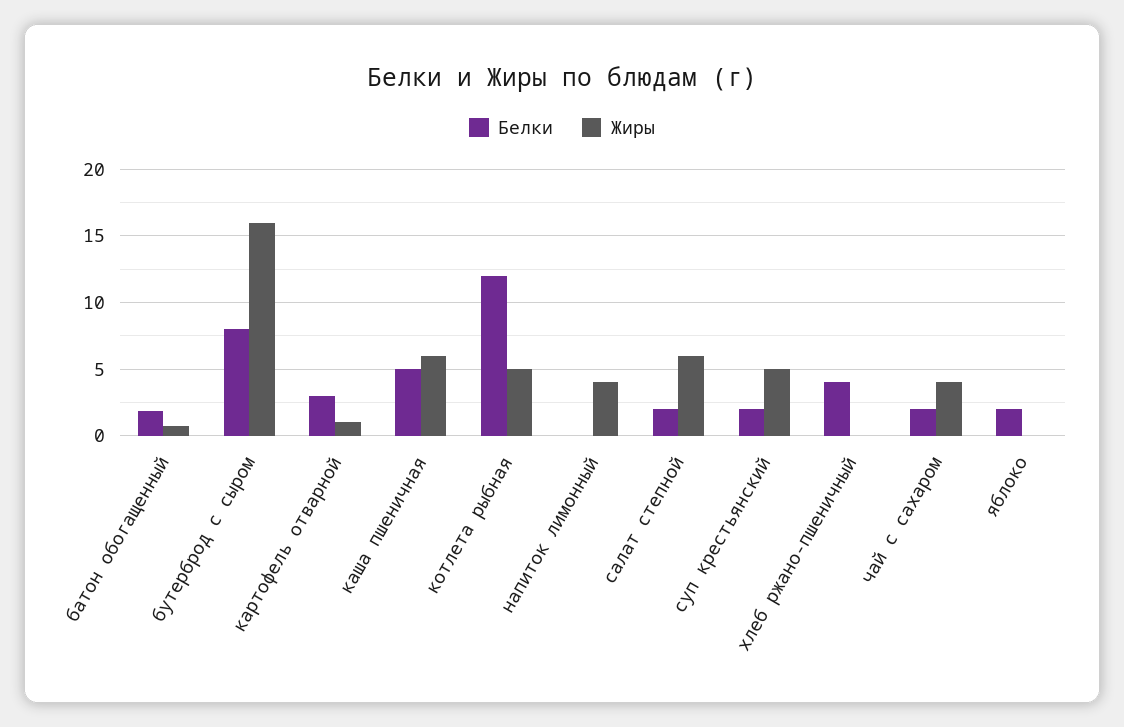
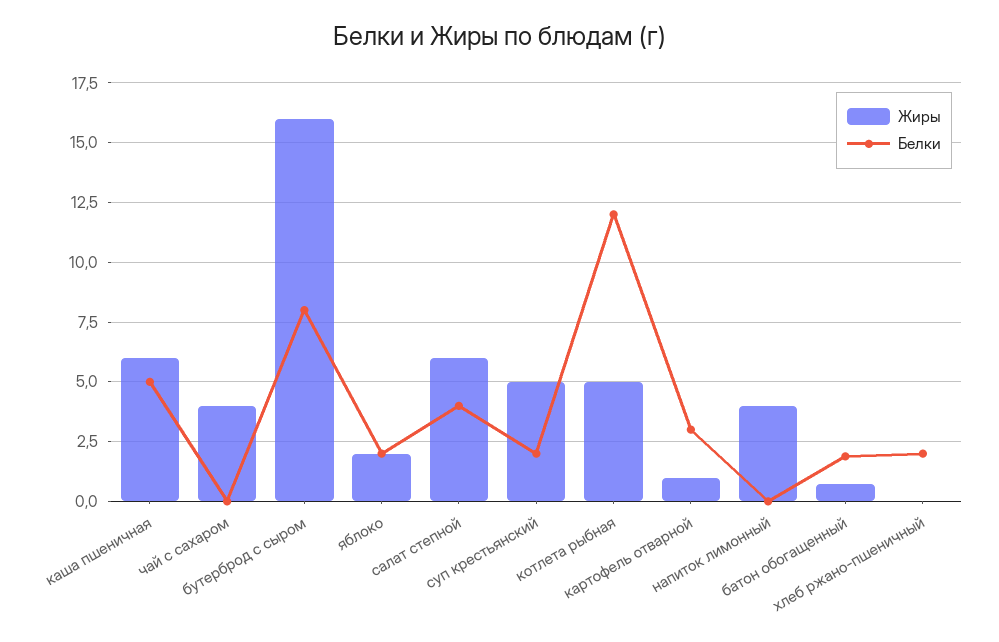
Белки, салат степной: 2 -> 4
Белки, хлеб ржано-пшеничный: 4 -> 2
Белки, чай с сахаром: 2 -> 0
Жиры, яблоко: 0 -> 2

